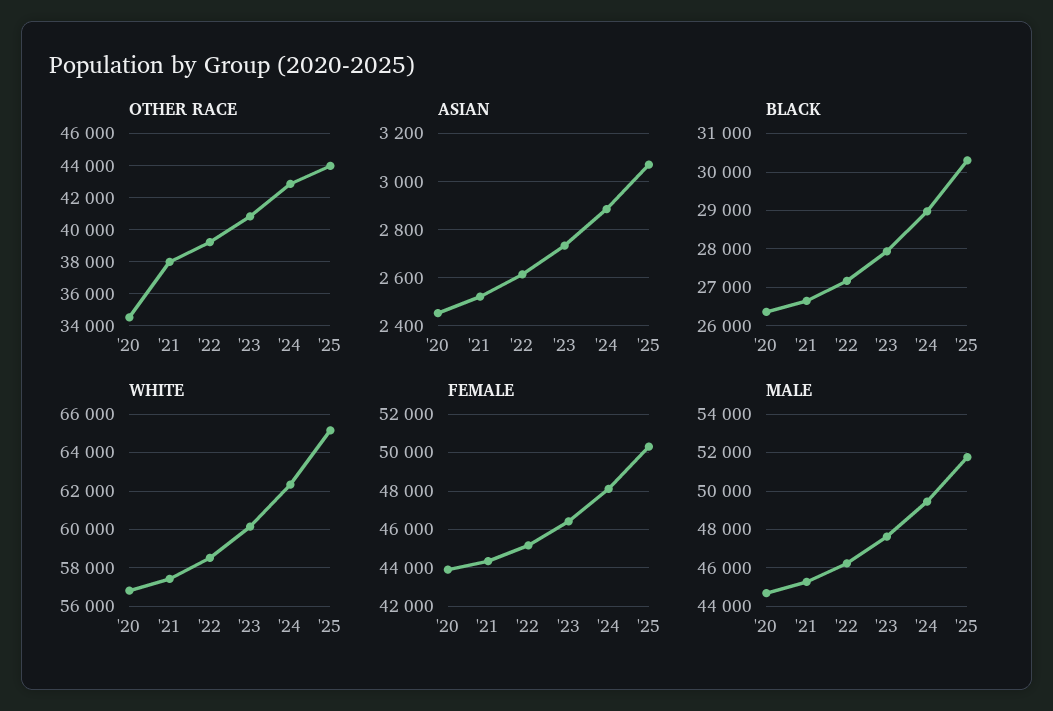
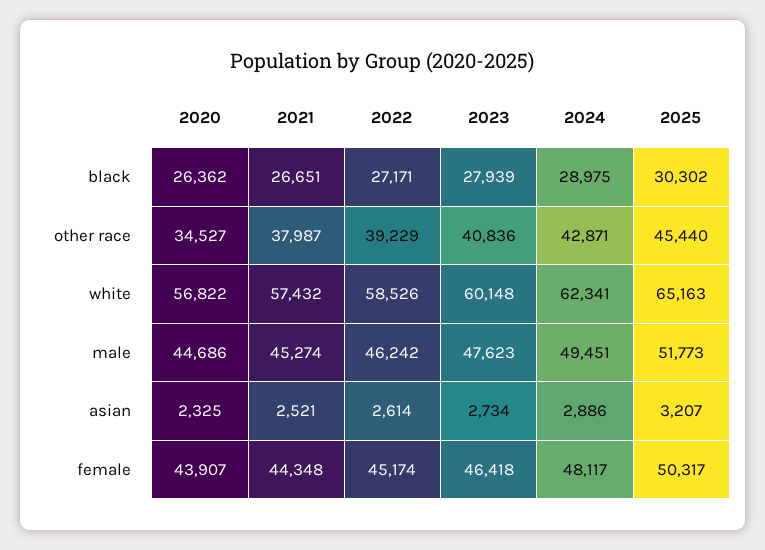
OTHER RACE, '25: 44000 -> 45440
ASIAN, '20: 2450 -> 2325
ASIAN, '25: 3075 -> 3207

